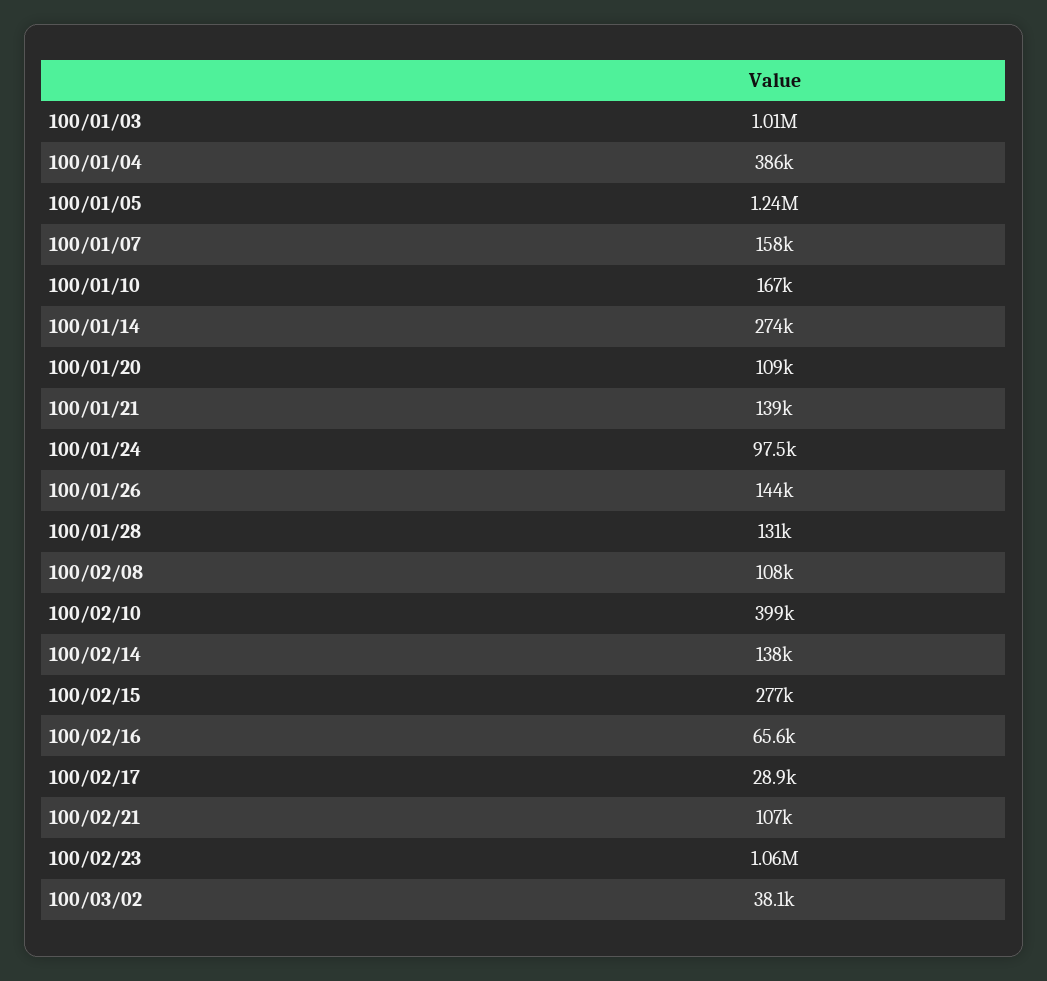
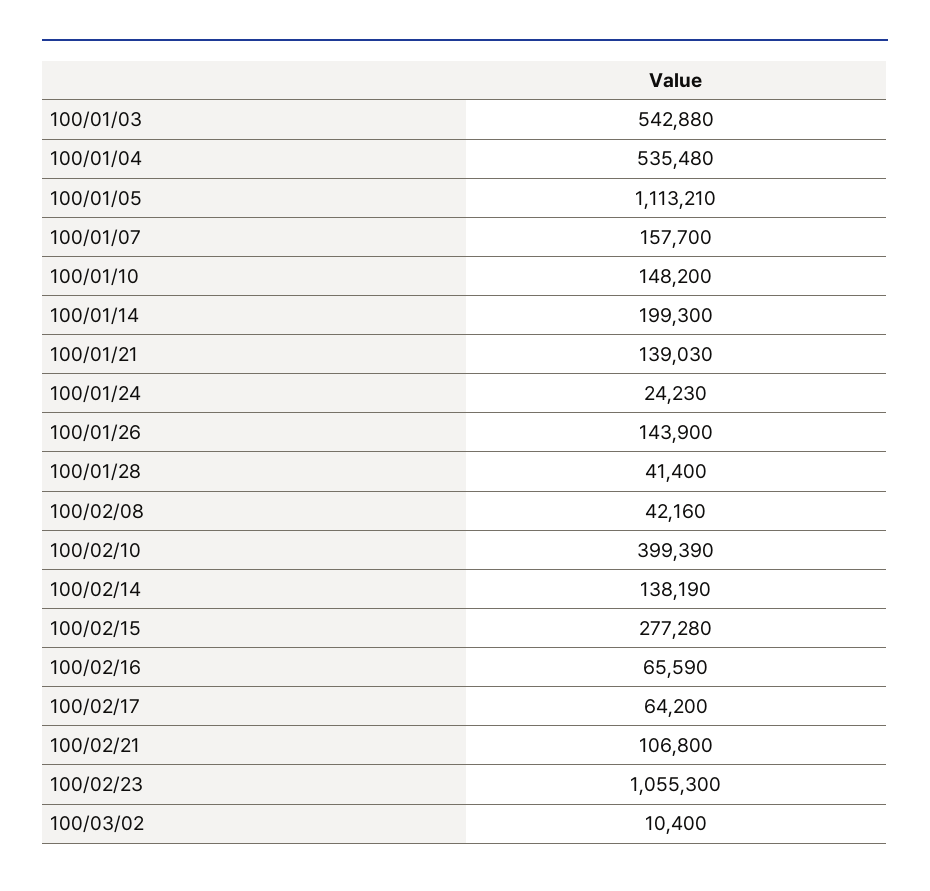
100/01/03: 1010000 -> 542880
100/01/04: 386000 -> 535480
100/01/05: 1240000 -> 1113210
100/01/10: 167000 -> 148200
100/01/14: 274000 -> 199300
100/01/20: 109000 -> none
100/01/24: 97500 -> 24230
100/01/28: 131000 -> 41400
100/02/08: 108000 -> 42160
100/02/17: 28900 -> 64200
100/03/02: 38100 -> 10400

